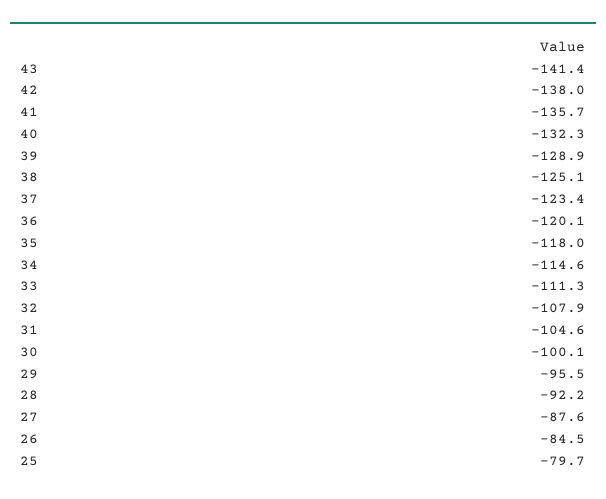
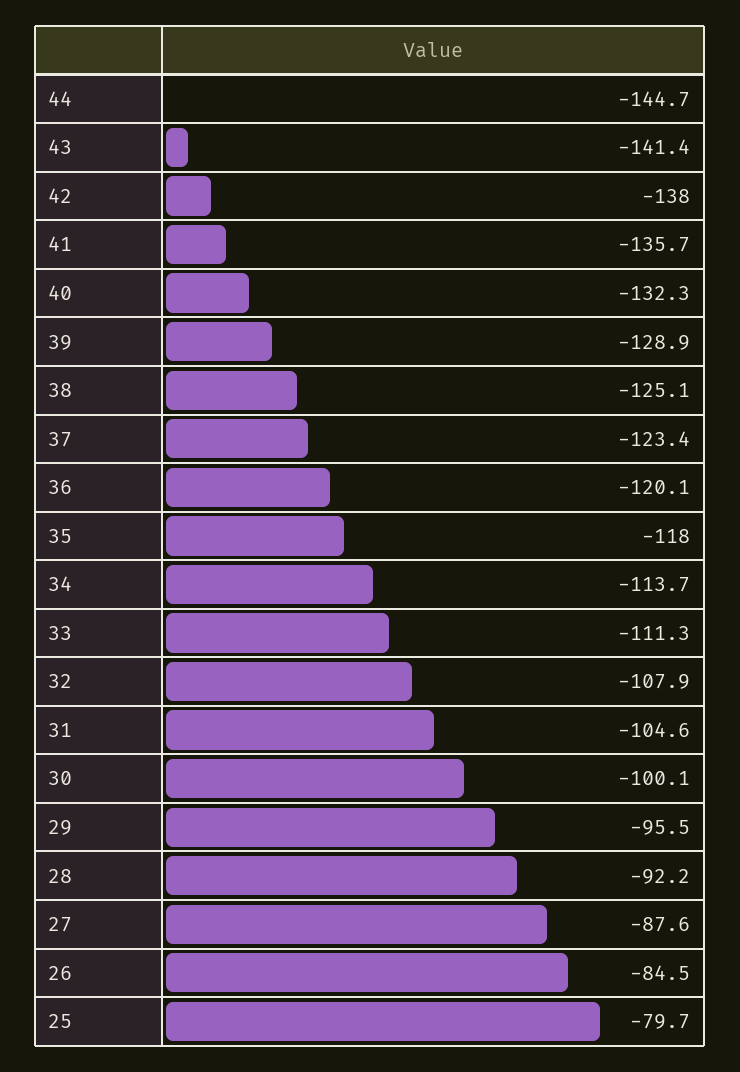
34: -114.6 -> -113.7
44: none -> -144.7

